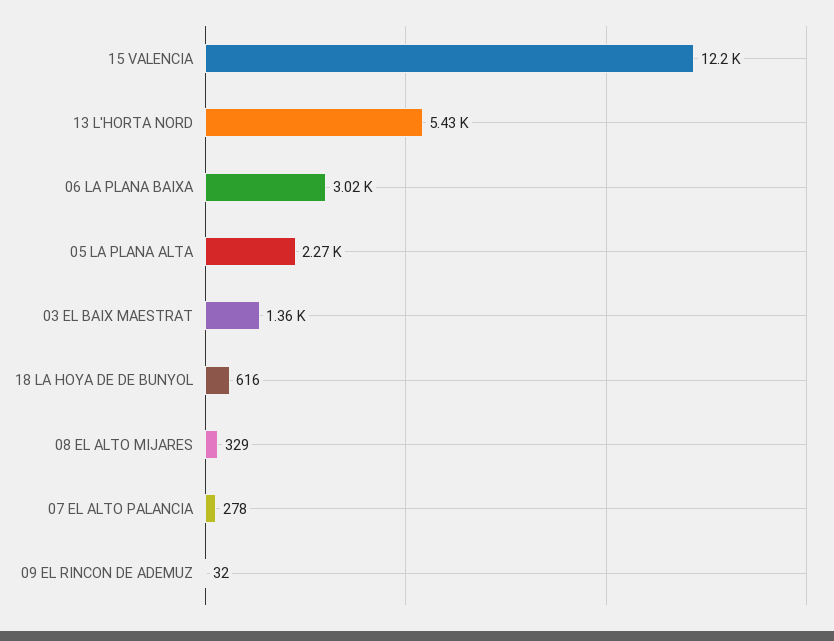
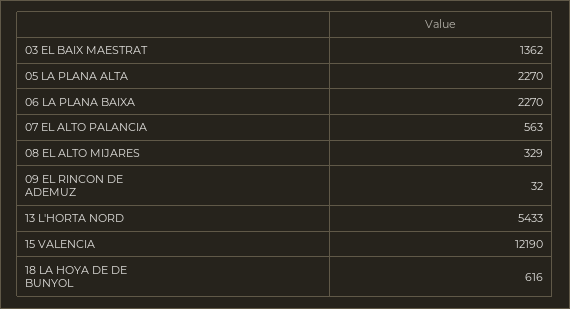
06 LA PLANA BAIXA: 3020 -> 2270
07 EL ALTO PALANCIA: 278 -> 563

